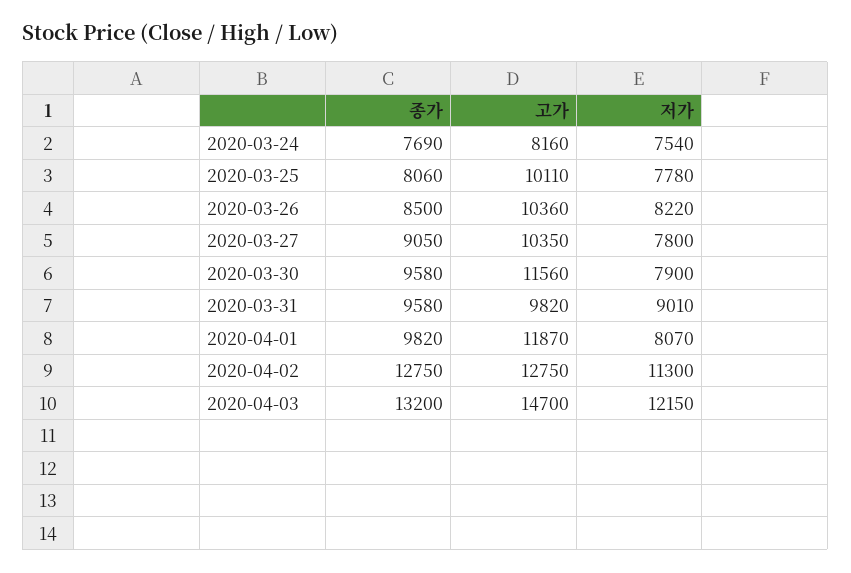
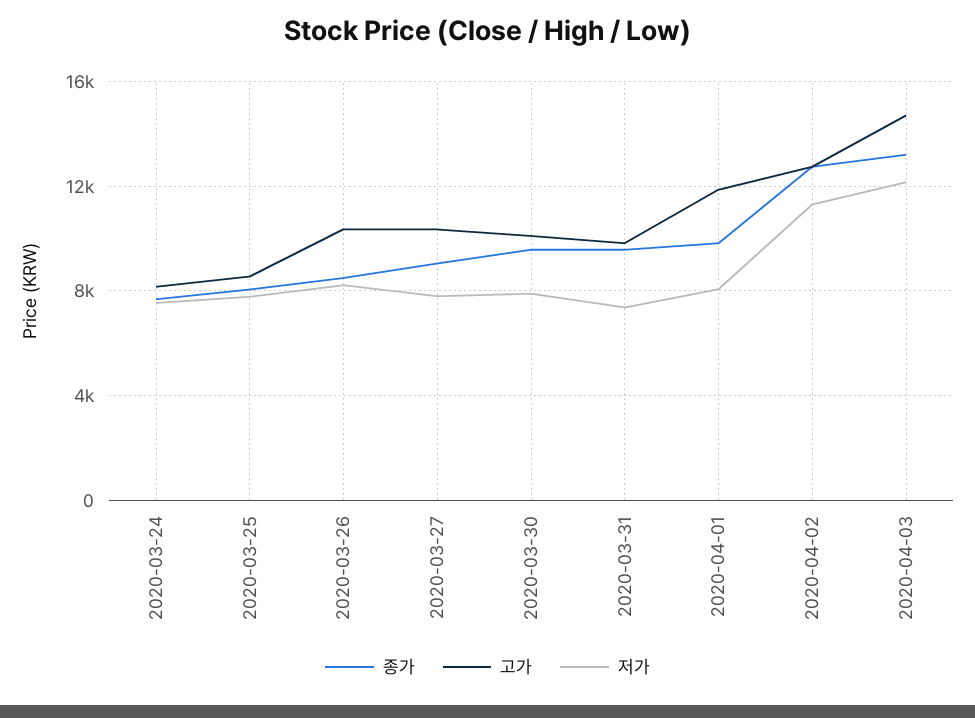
고가, 2020-03-25: 10110 -> 8500
고가, 2020-03-30: 11560 -> 10000
저가, 2020-03-31: 9010 -> 7500

